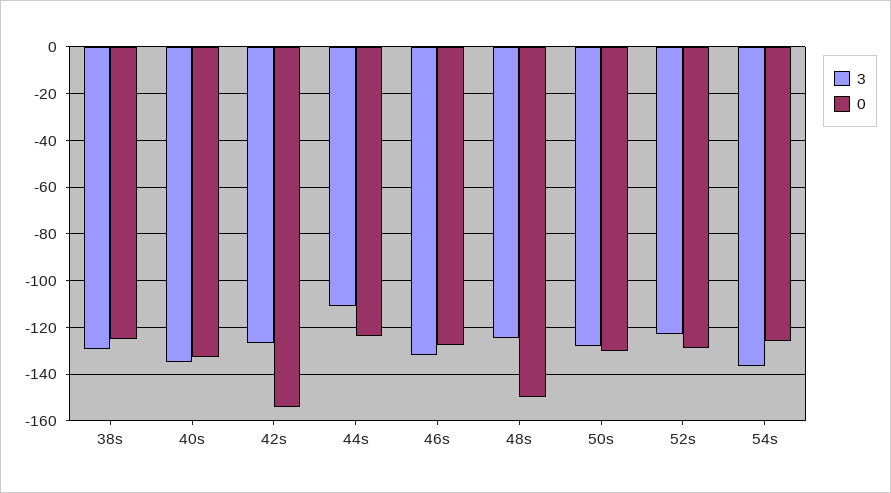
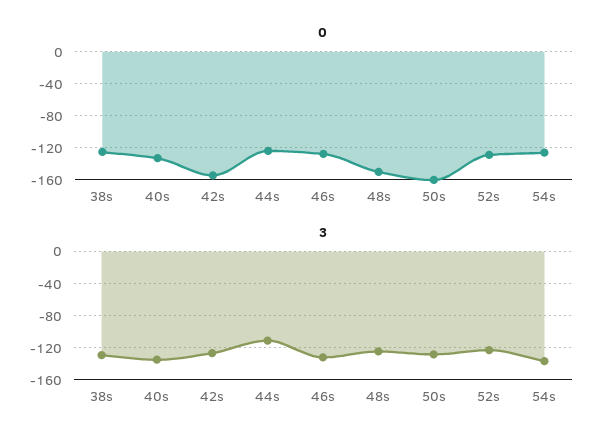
0, 50s: -130 -> -160

